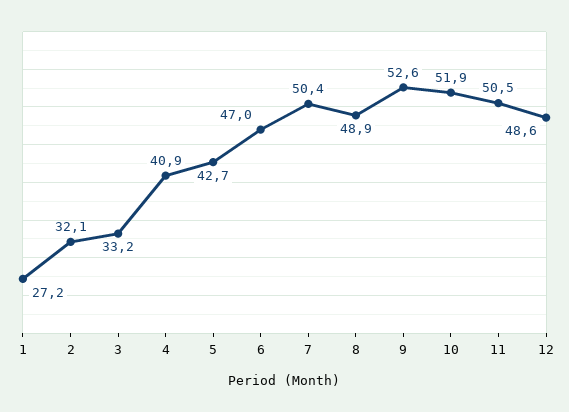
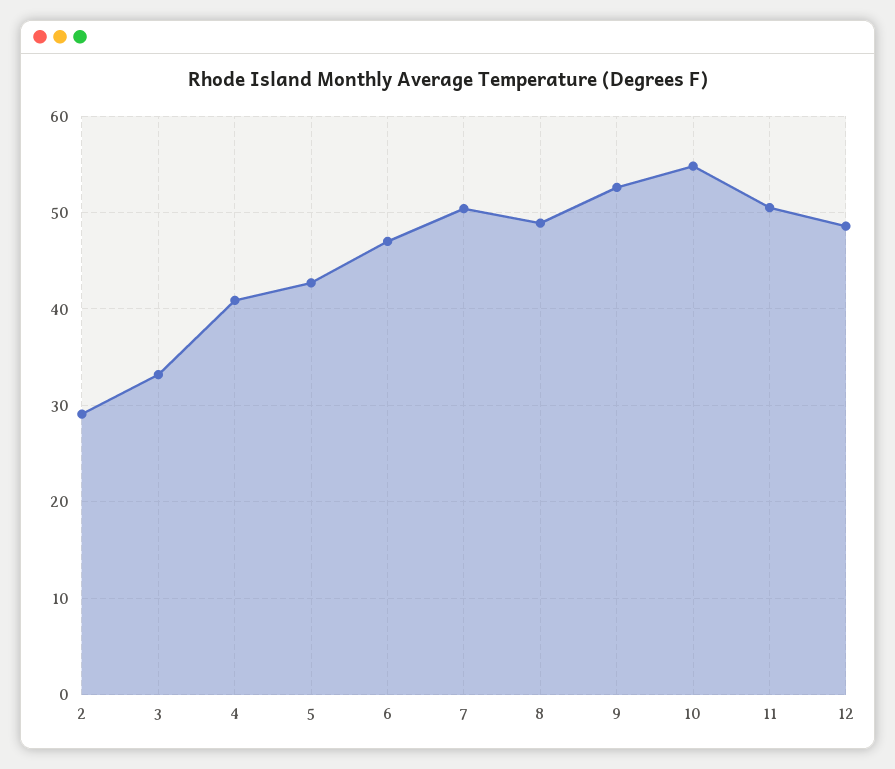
1: 27.2 -> none
2: 32.1 -> 29
10: 51.9 -> 55

